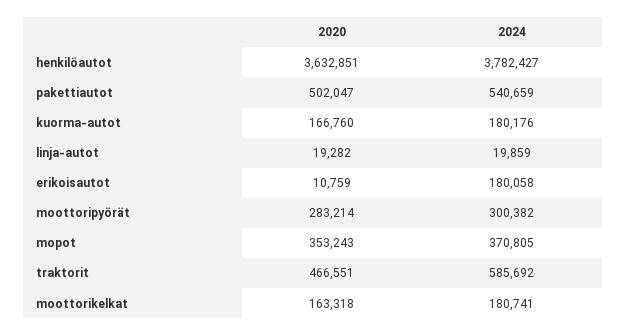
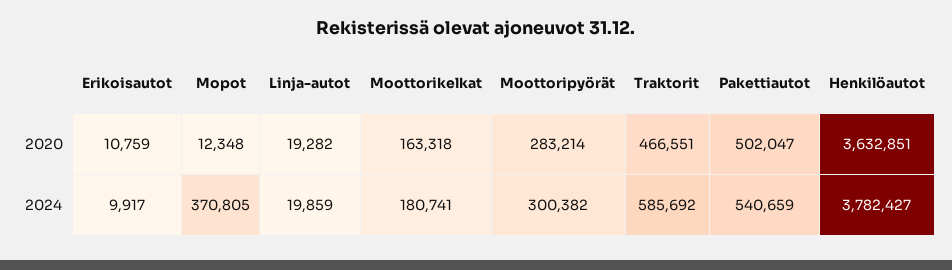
2020, kuorma-autot: 166760 -> none
2024, kuorma-autot: 180176 -> none
2024, erikoisautot: 180058 -> 9917
2020, mopot: 353243 -> 12348

